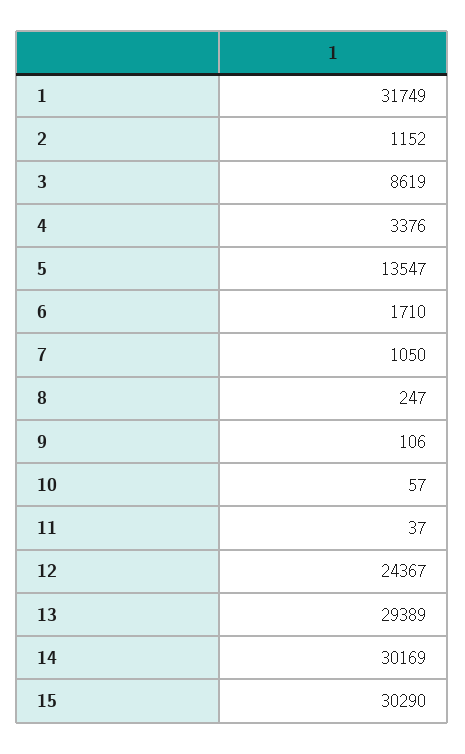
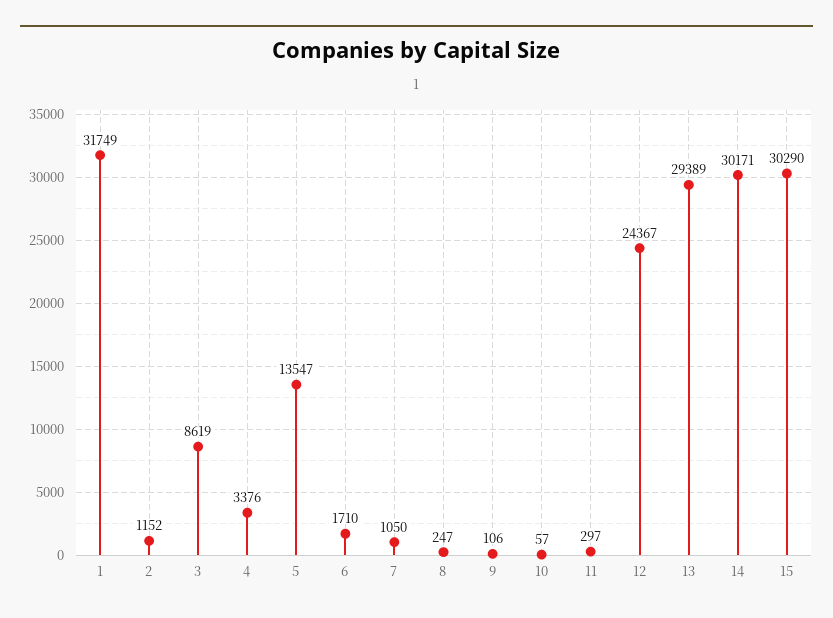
11: 37 -> 297
14: 30169 -> 30171

